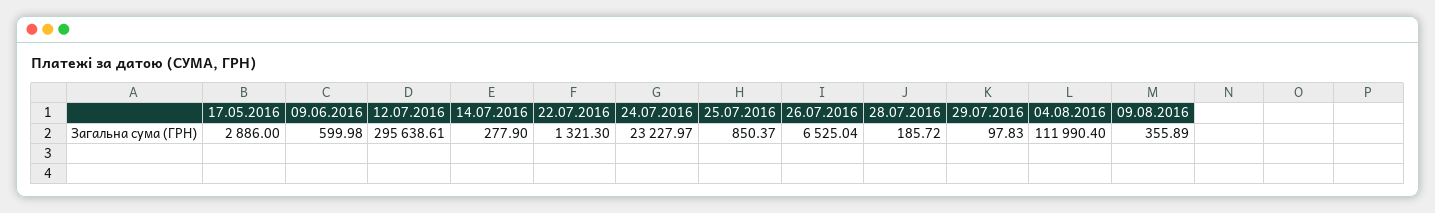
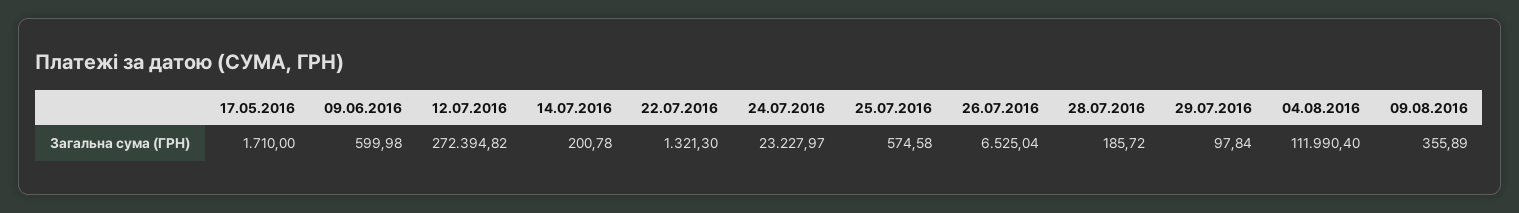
17.05.2016: 2886 -> 1710
12.07.2016: 295638.61 -> 272394.82
14.07.2016: 277.9 -> 200.78
25.07.2016: 850.37 -> 574.58
29.07.2016: 97.83 -> 97.84

